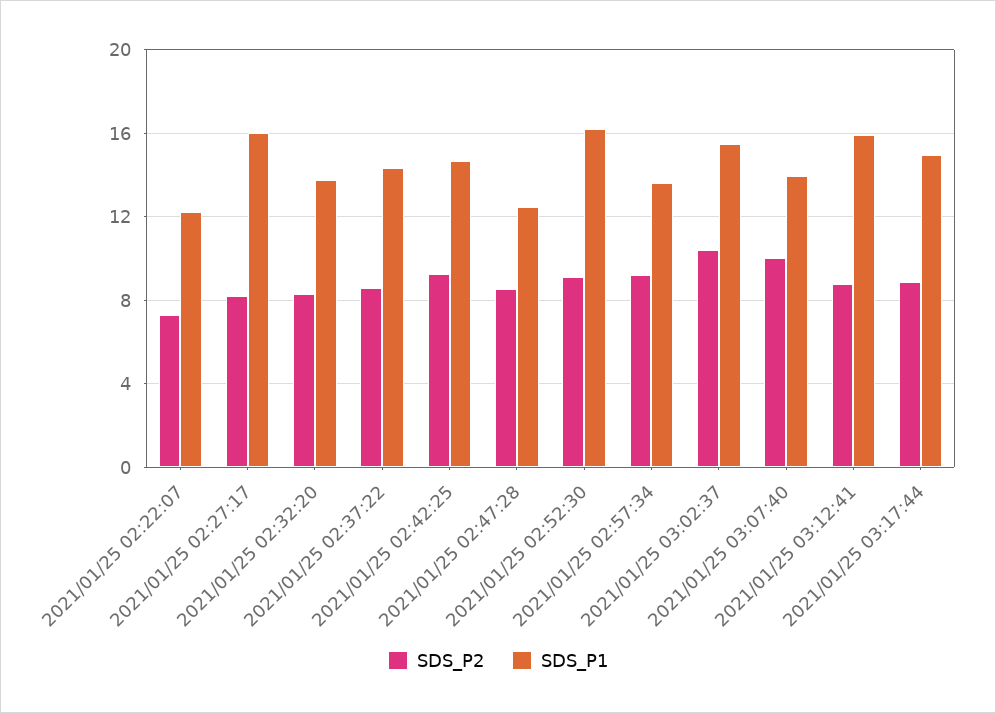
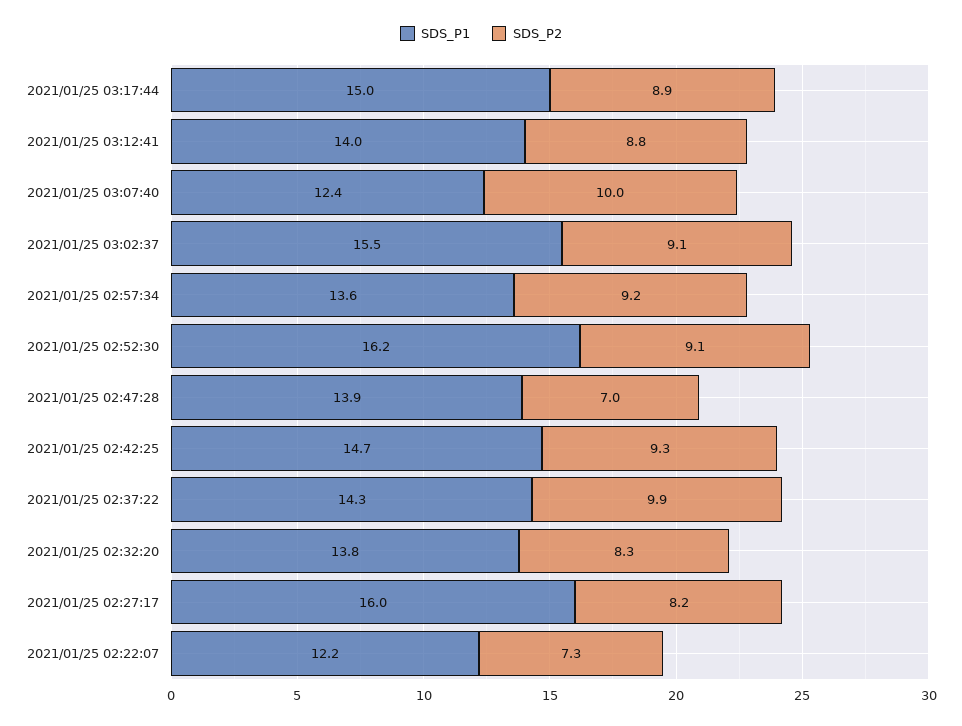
SDS_P2, 2021/01/25 02:37:22: 8.5 -> 9.9
SDS_P2, 2021/01/25 02:47:28: 8.5 -> 7
SDS_P1, 2021/01/25 02:47:28: 12.5 -> 13.9
SDS_P2, 2021/01/25 03:02:37: 10.5 -> 9.1
SDS_P1, 2021/01/25 03:07:40: 14 -> 12.4
SDS_P1, 2021/01/25 03:12:41: 16 -> 14

